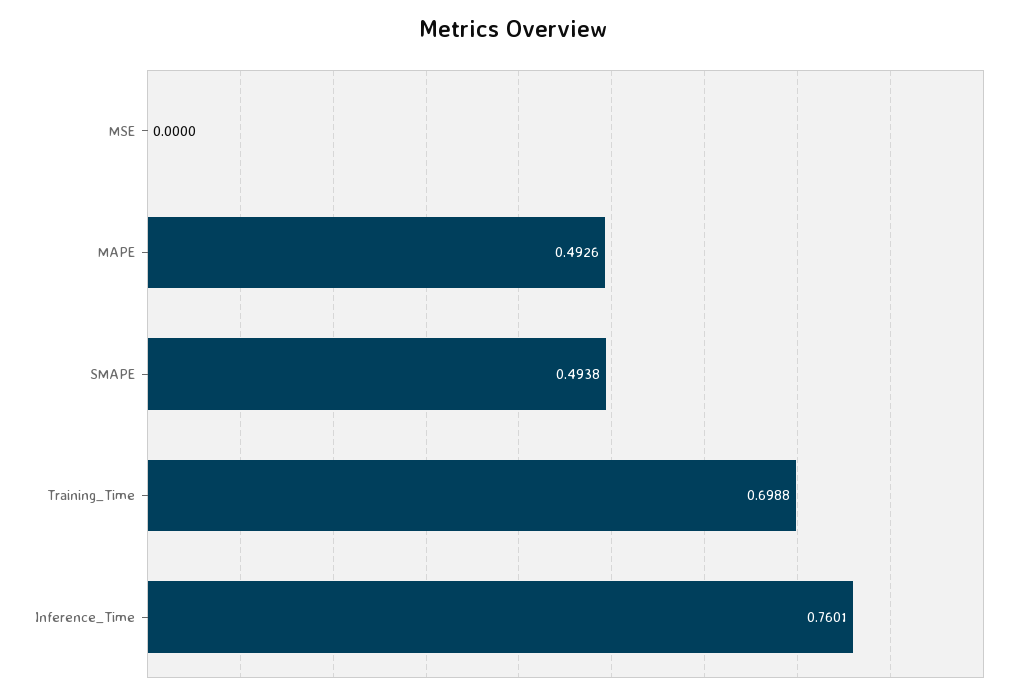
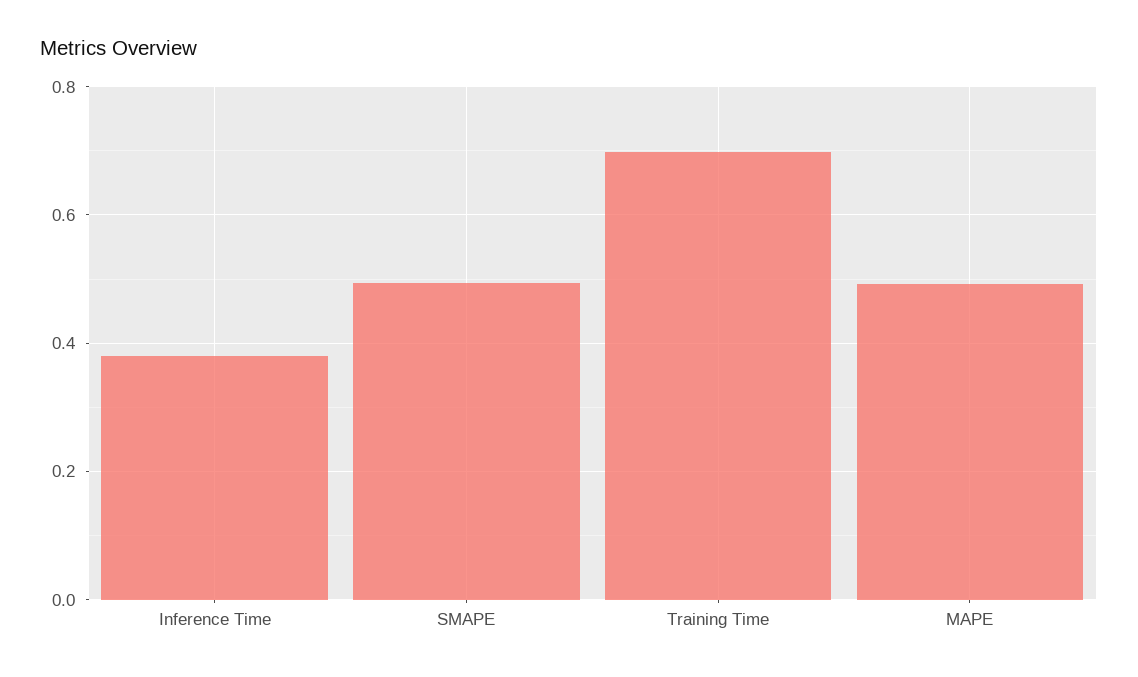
MSE: 0 -> none
Inference_Time: 0.7601 -> 0.38

